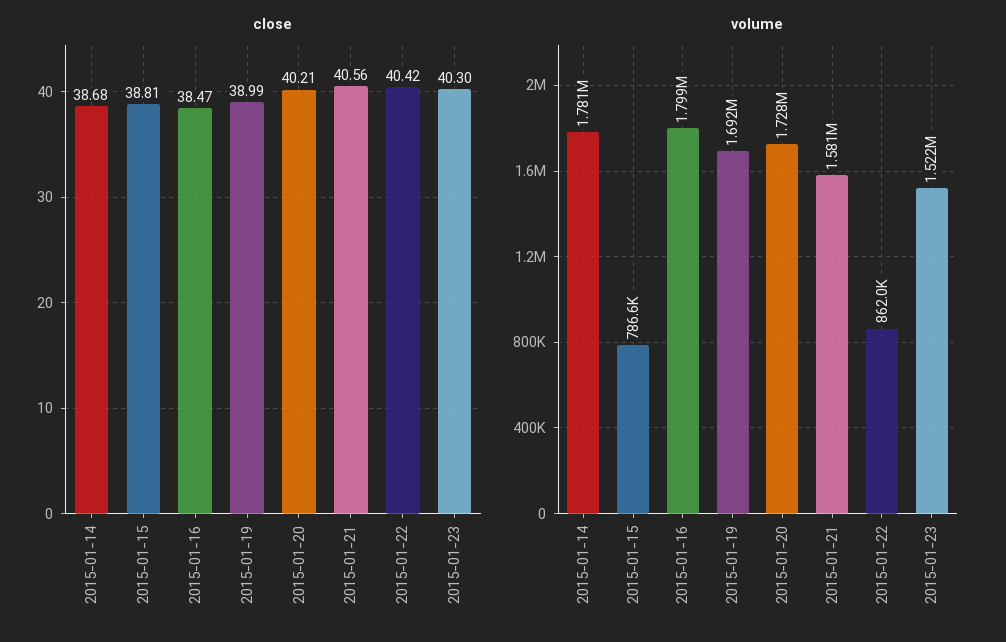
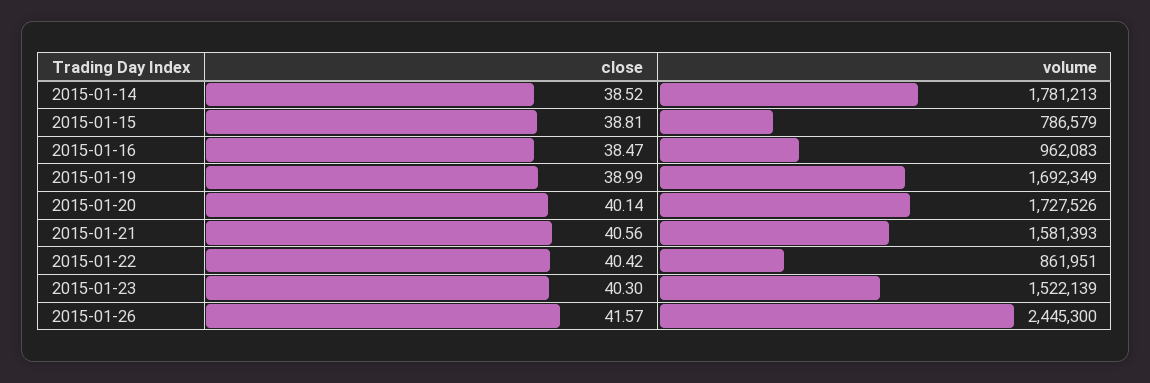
close, 2015-01-14: 38.68 -> 38.52
close, 2015-01-20: 40.21 -> 40.14
volume, 2015-01-16: 1799000 -> 962083
close, 2015-01-26: none -> 41.57
volume, 2015-01-26: none -> 2445300

